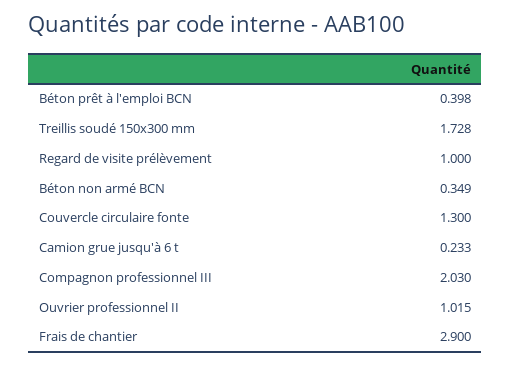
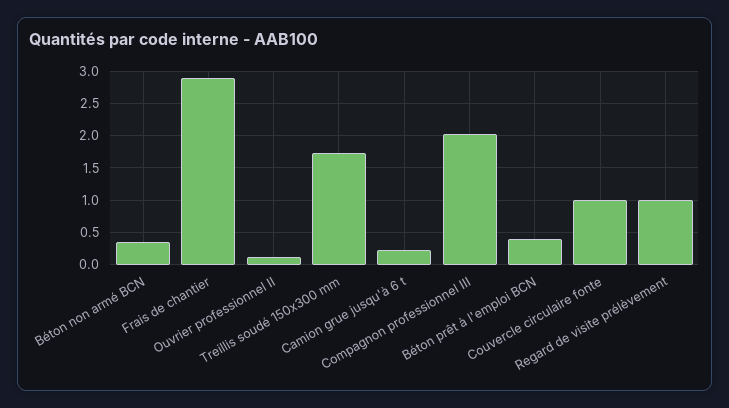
Couvercle circulaire fonte: 1.3 -> 1
Ouvrier professionnel II: 1.015 -> 0.1

